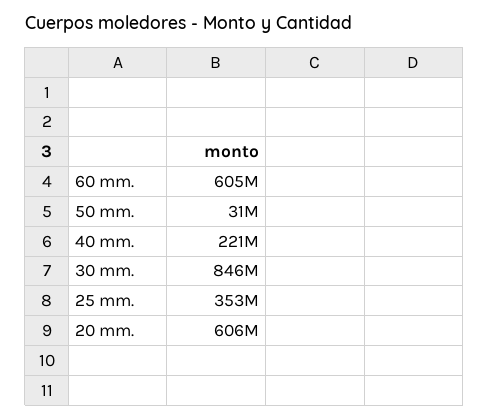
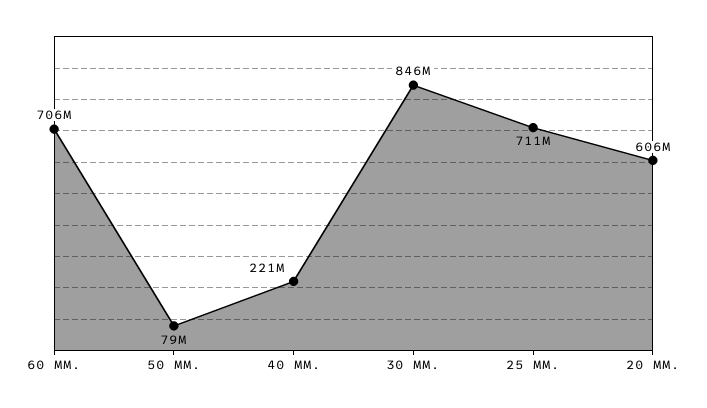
60 mm.: 605000000 -> 706000000
50 mm.: 31000000 -> 79000000
25 mm.: 353000000 -> 711000000

